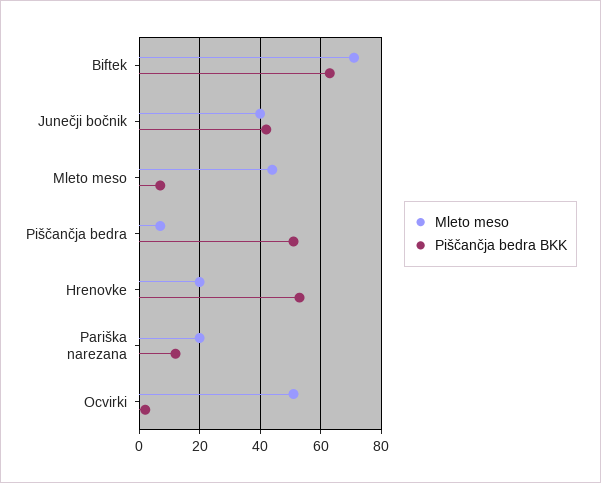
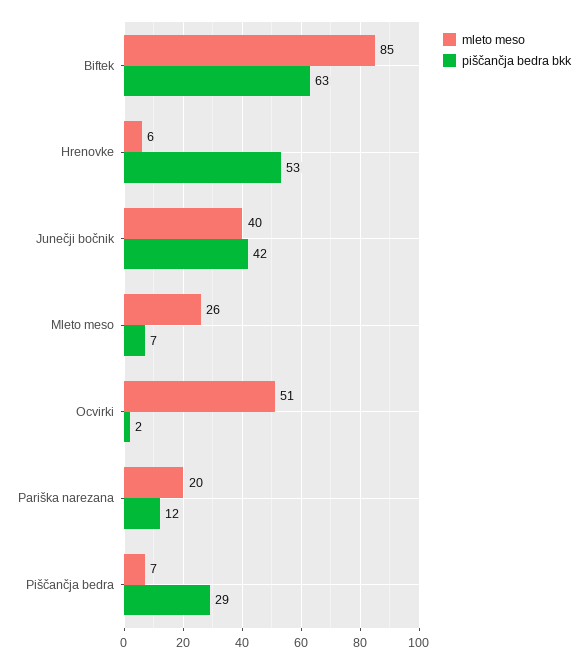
Mleto meso, Biftek: 70 -> 85
Mleto meso, Mleto meso: 45 -> 26
Piščančja bedra BKK, Piščančja bedra: 50 -> 29
Mleto meso, Hrenovke: 20 -> 6

